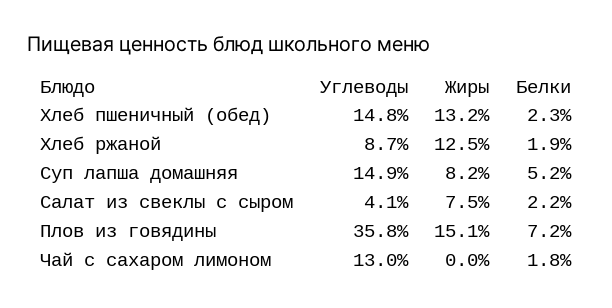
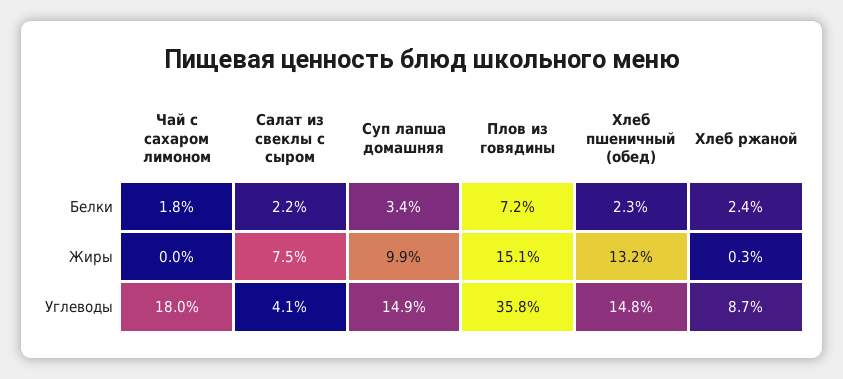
Жиры, Хлеб ржаной: 12.5 -> 0.3
Белки, Хлеб ржаной: 1.9 -> 2.4
Жиры, Суп лапша домашняя: 8.2 -> 9.9
Белки, Суп лапша домашняя: 5.2 -> 3.4
Углеводы, Чай с сахаром лимоном: 13 -> 18

